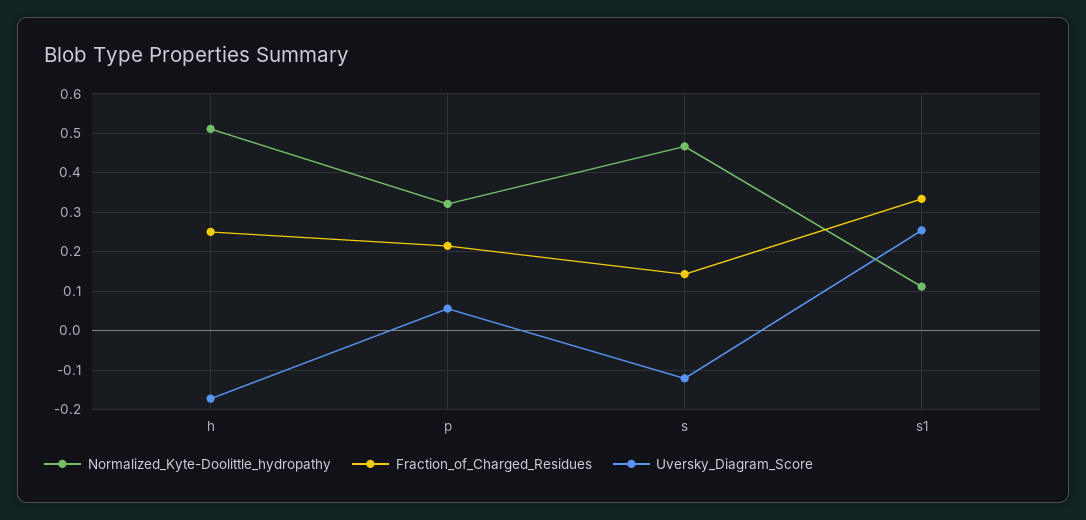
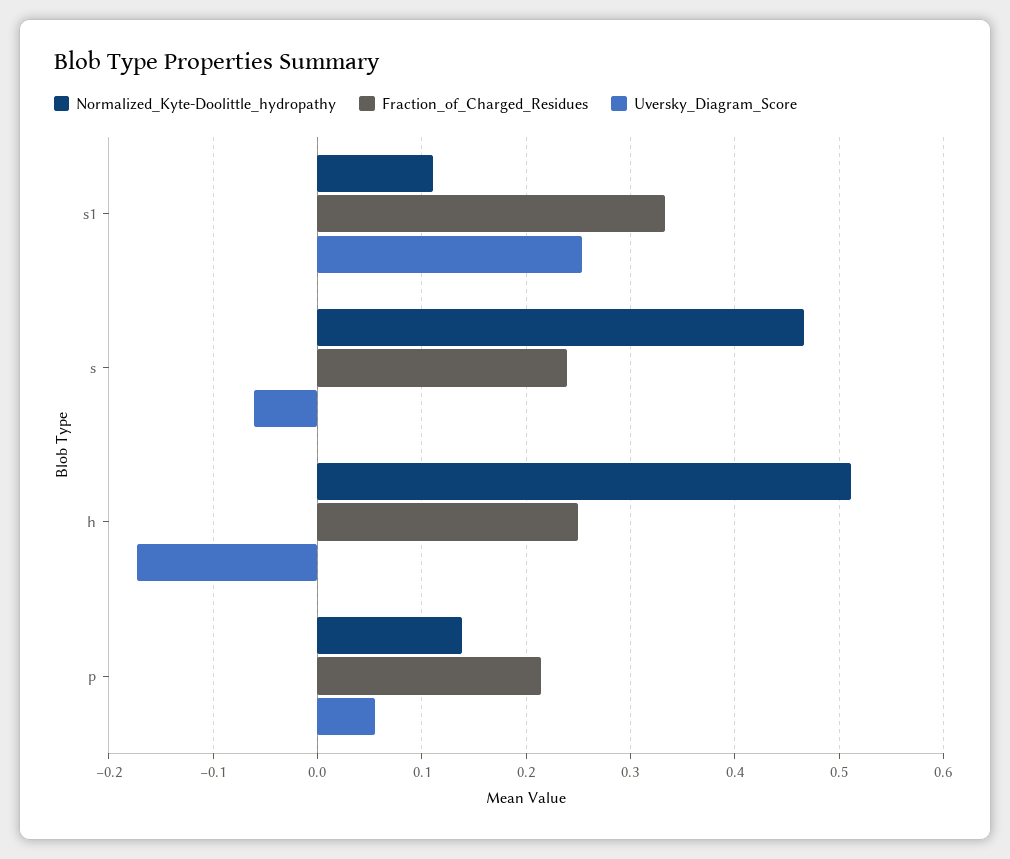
Normalized_Kyte-Doolittle_hydropathy, p: 0.32 -> 0.14
Fraction_of_Charged_Residues, s: 0.14 -> 0.24
Uversky_Diagram_Score, s: -0.12 -> -0.06

